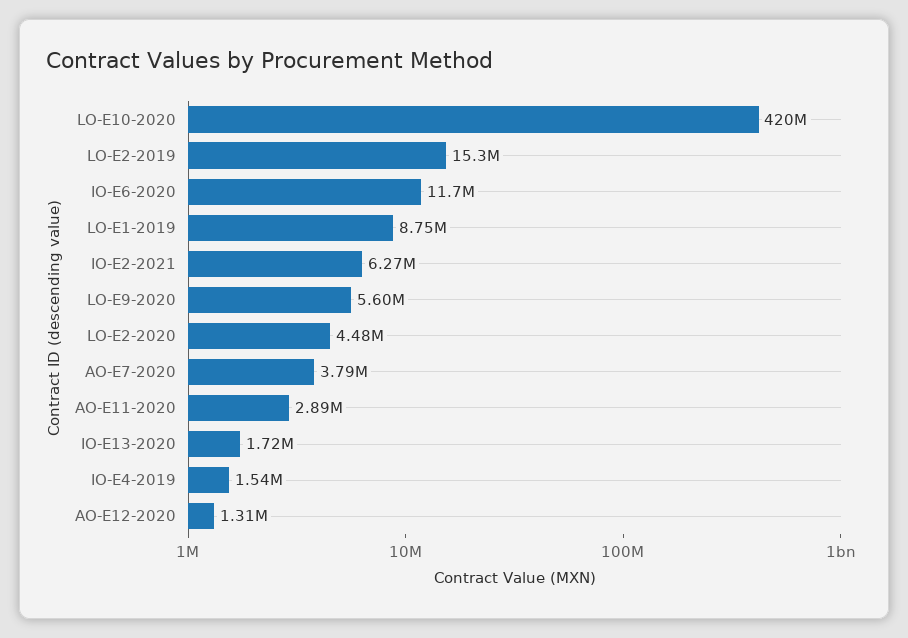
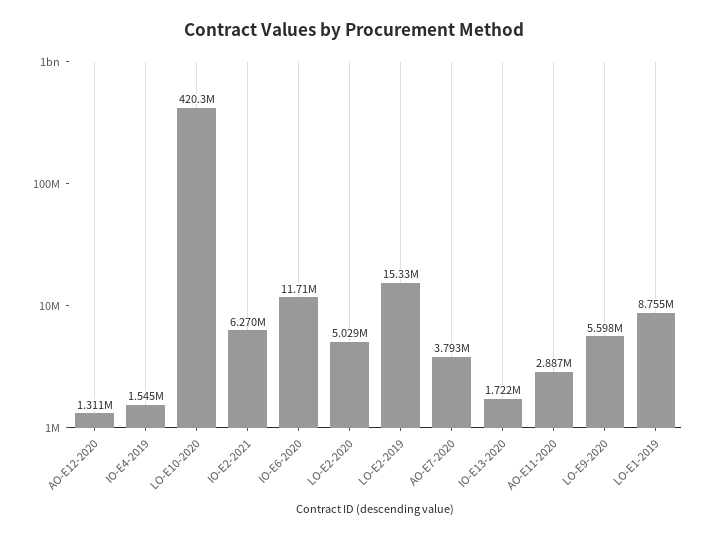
LO-E2-2020: 4480000 -> 5029000

